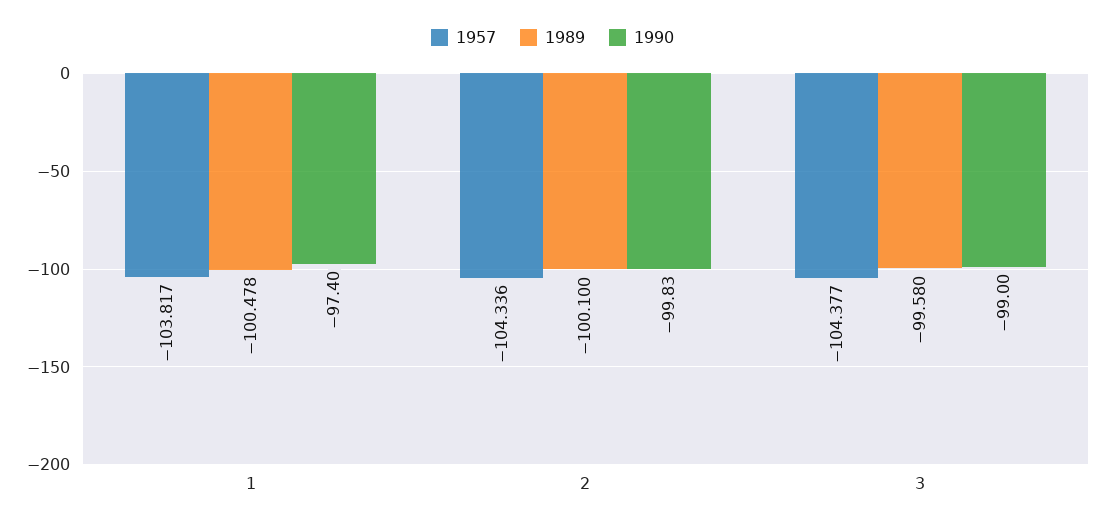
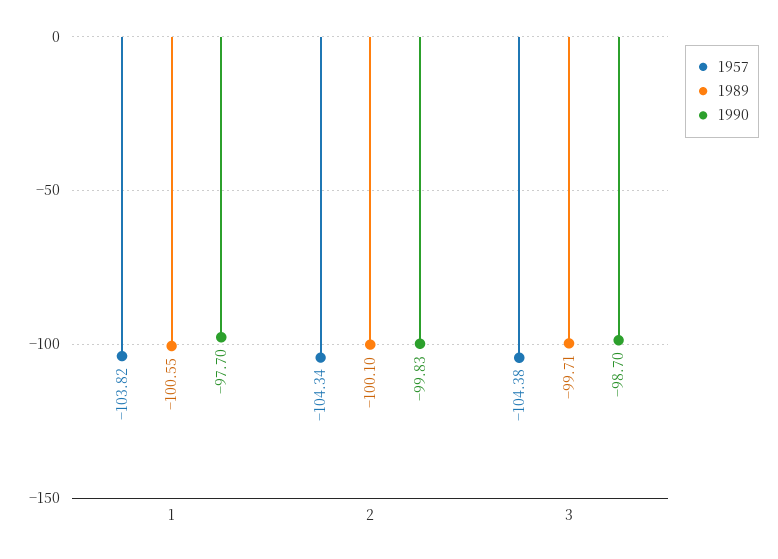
1989, 1: -100.478 -> -100.55
1990, 1: -97.4 -> -97.7
1989, 3: -99.58 -> -99.71
1990, 3: -99 -> -98.7

